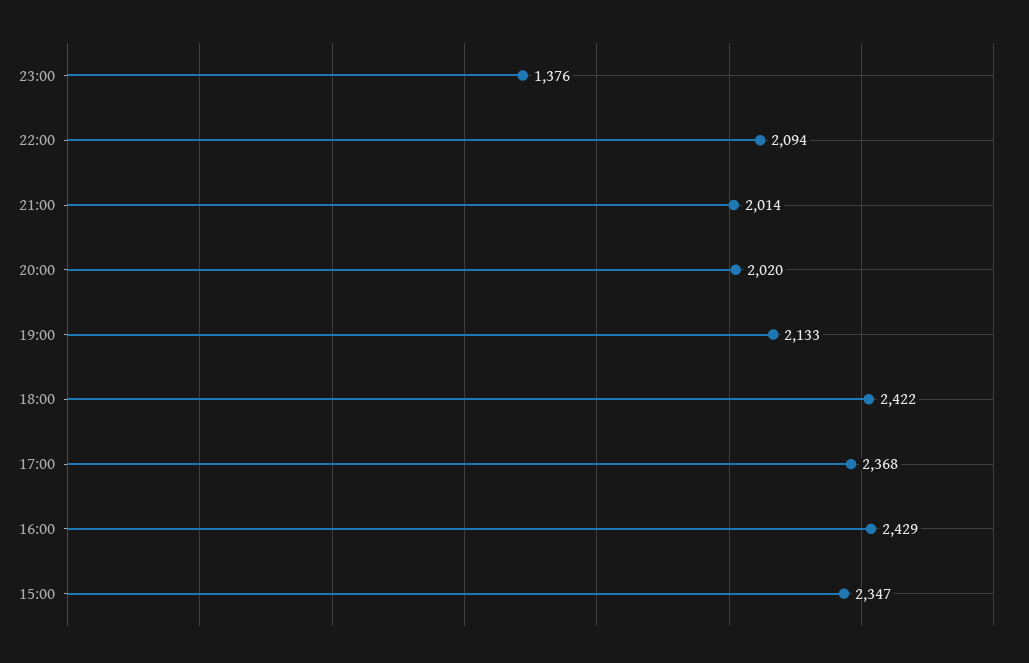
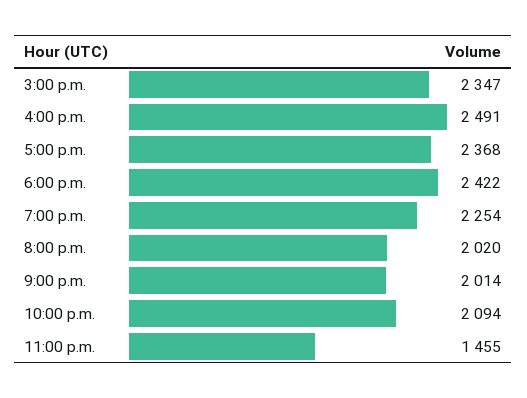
23:00: 1376 -> 1455
19:00: 2133 -> 2254
16:00: 2429 -> 2491

